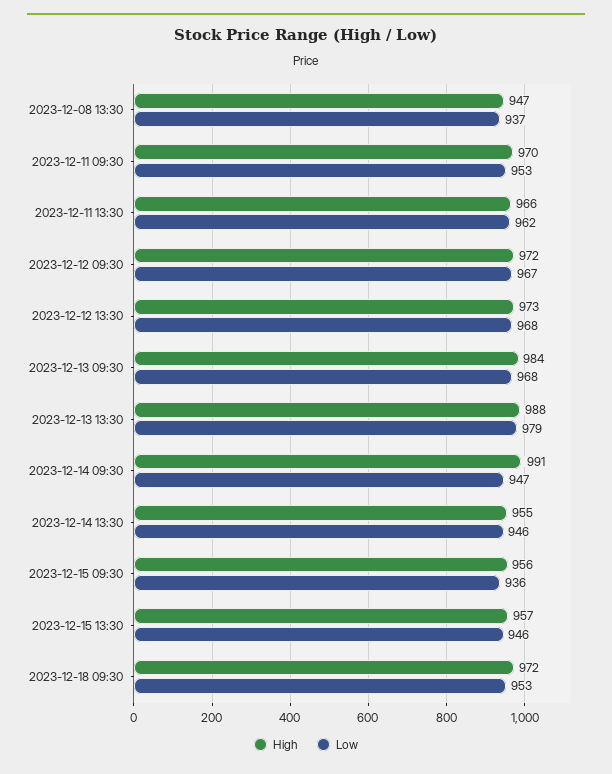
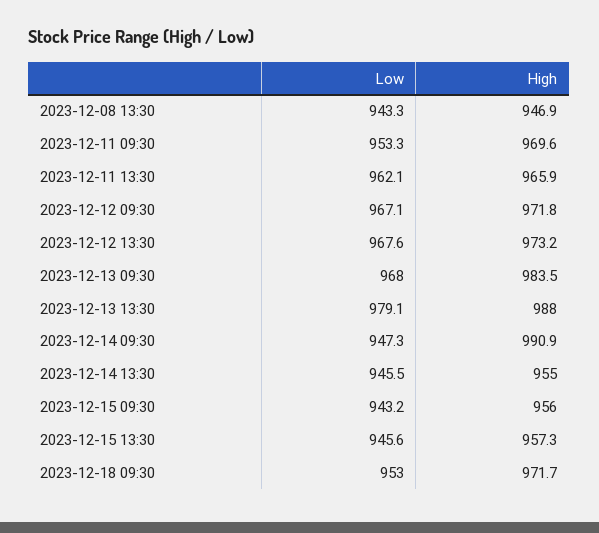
Low, 2023-12-08 13:30: 937 -> 943.3
Low, 2023-12-15 09:30: 936 -> 943.2

